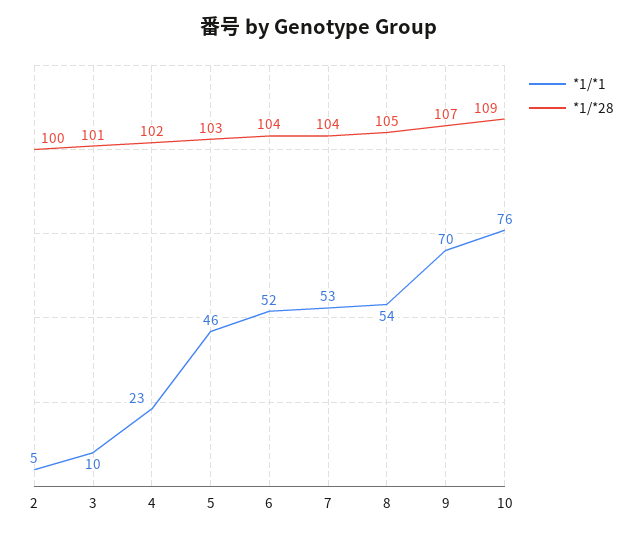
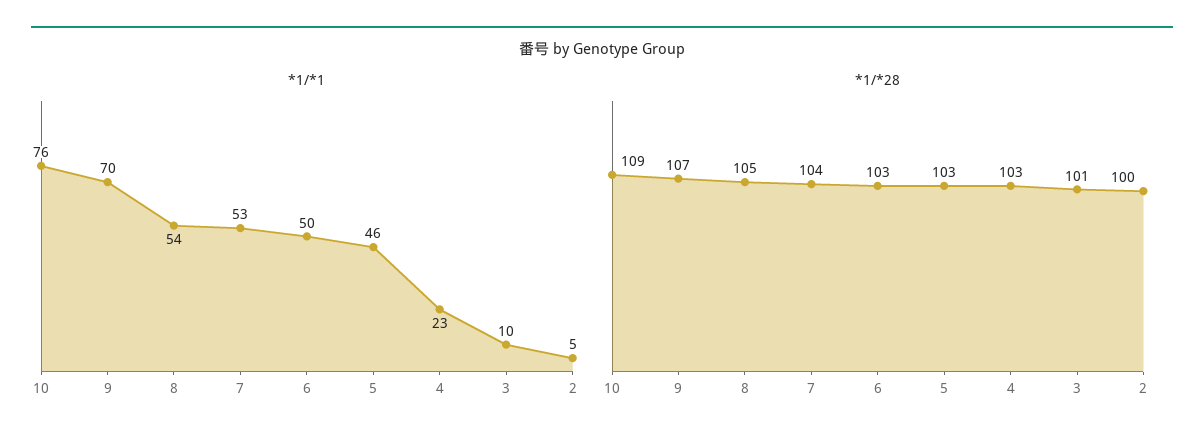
*1/*28, 4: 102 -> 103
*1/*1, 6: 52 -> 50
*1/*28, 6: 104 -> 103

